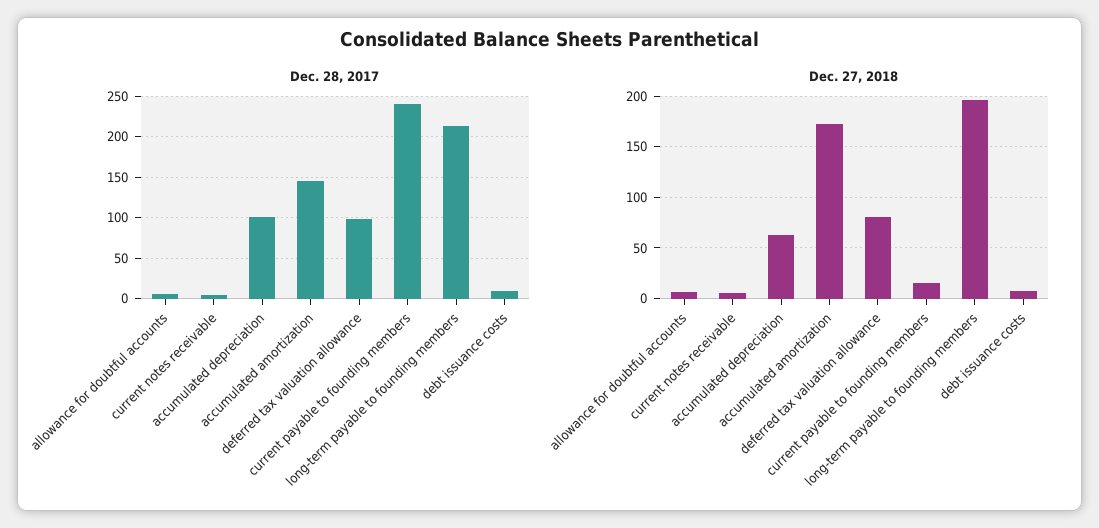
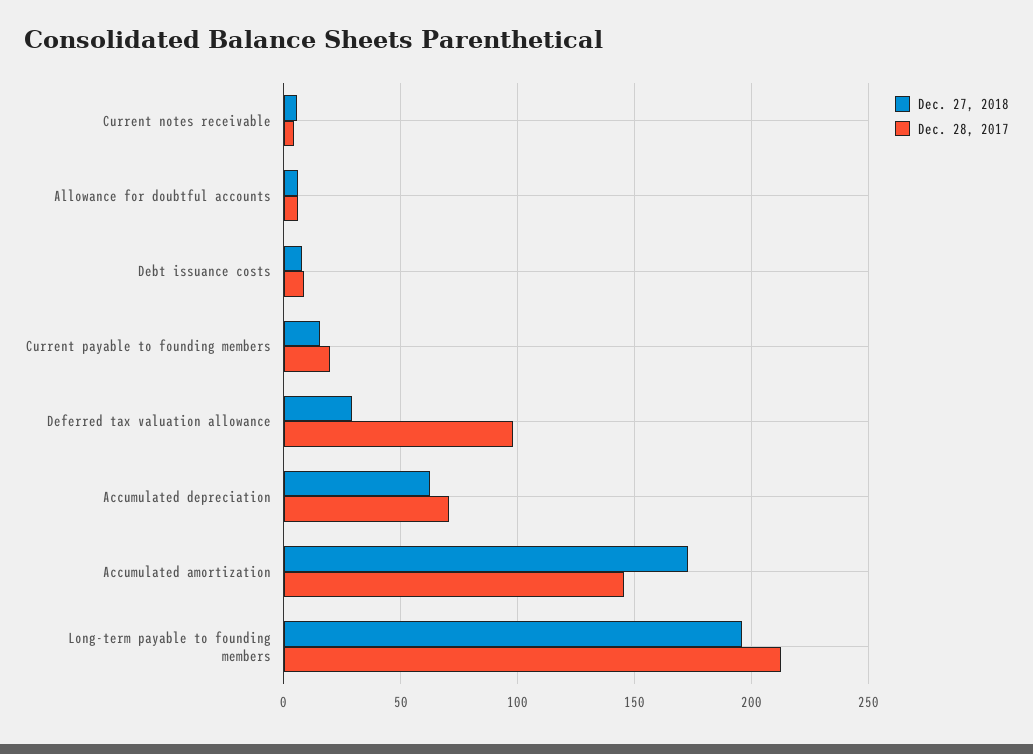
Dec. 28, 2017, accumulated depreciation: 100 -> 70
Dec. 28, 2017, current payable to founding members: 240 -> 20
Dec. 27, 2018, deferred tax valuation allowance: 80 -> 30

